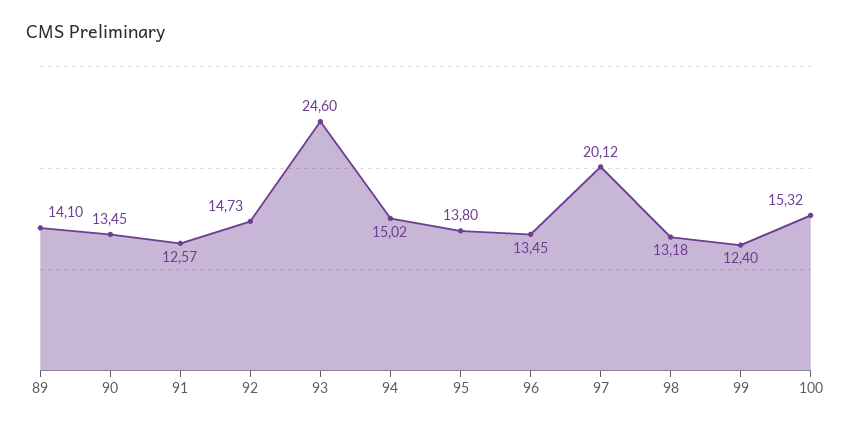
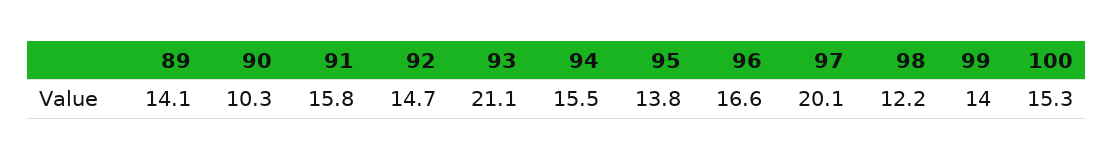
90: 13.45 -> 10.3
91: 12.57 -> 15.8
93: 24.6 -> 21.1
94: 15.02 -> 15.5
96: 13.45 -> 16.6
98: 13.18 -> 12.2
99: 12.4 -> 14

